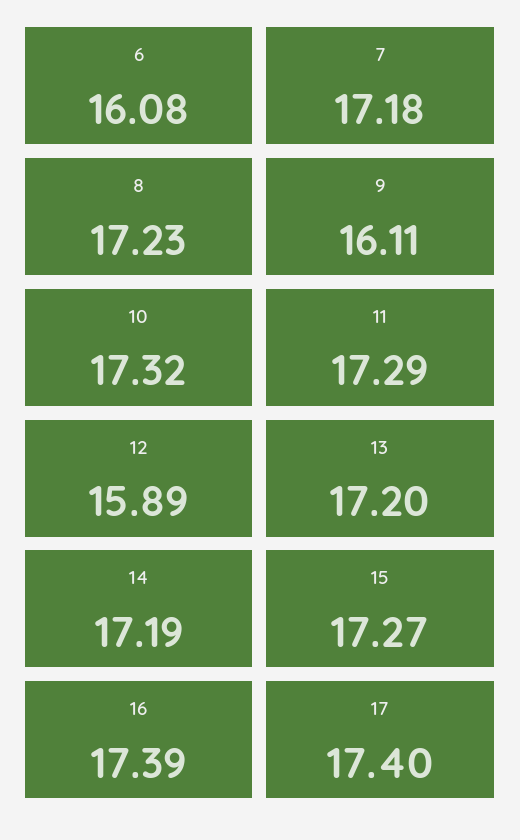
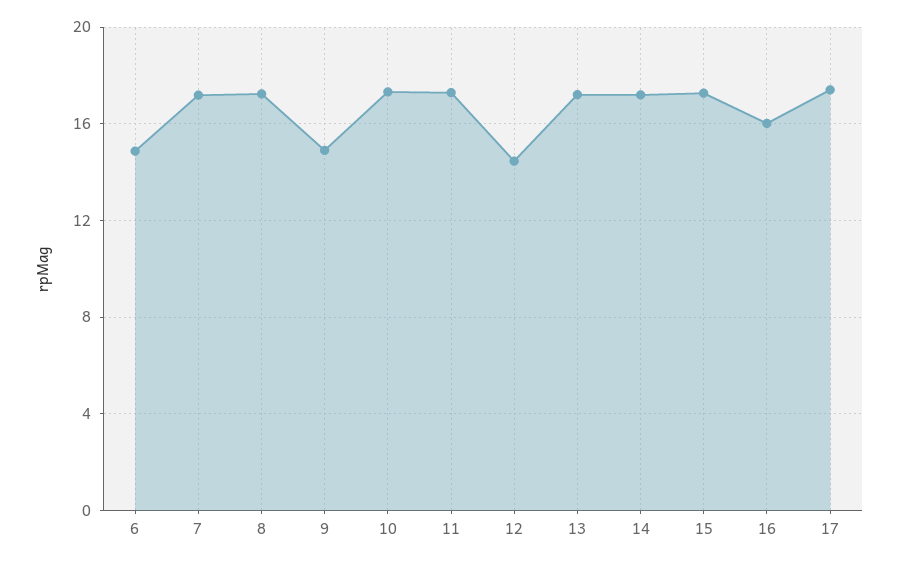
6: 16.08 -> 15
9: 16.11 -> 15
12: 15.89 -> 14.5
16: 17.39 -> 16

